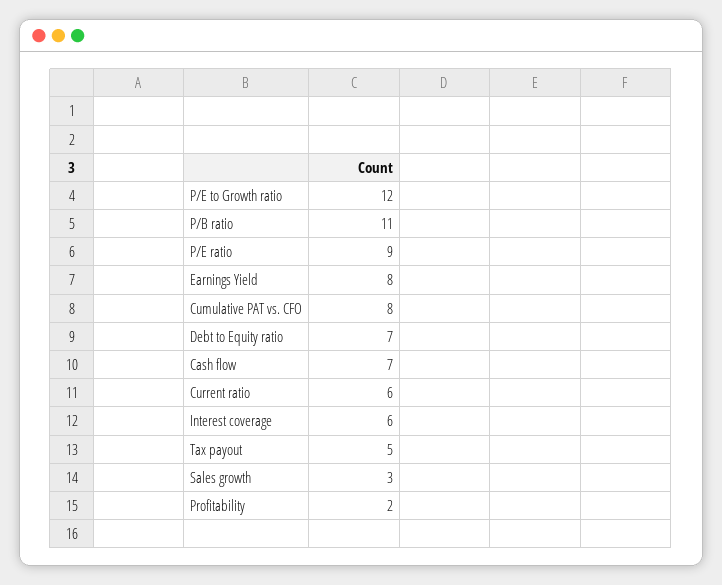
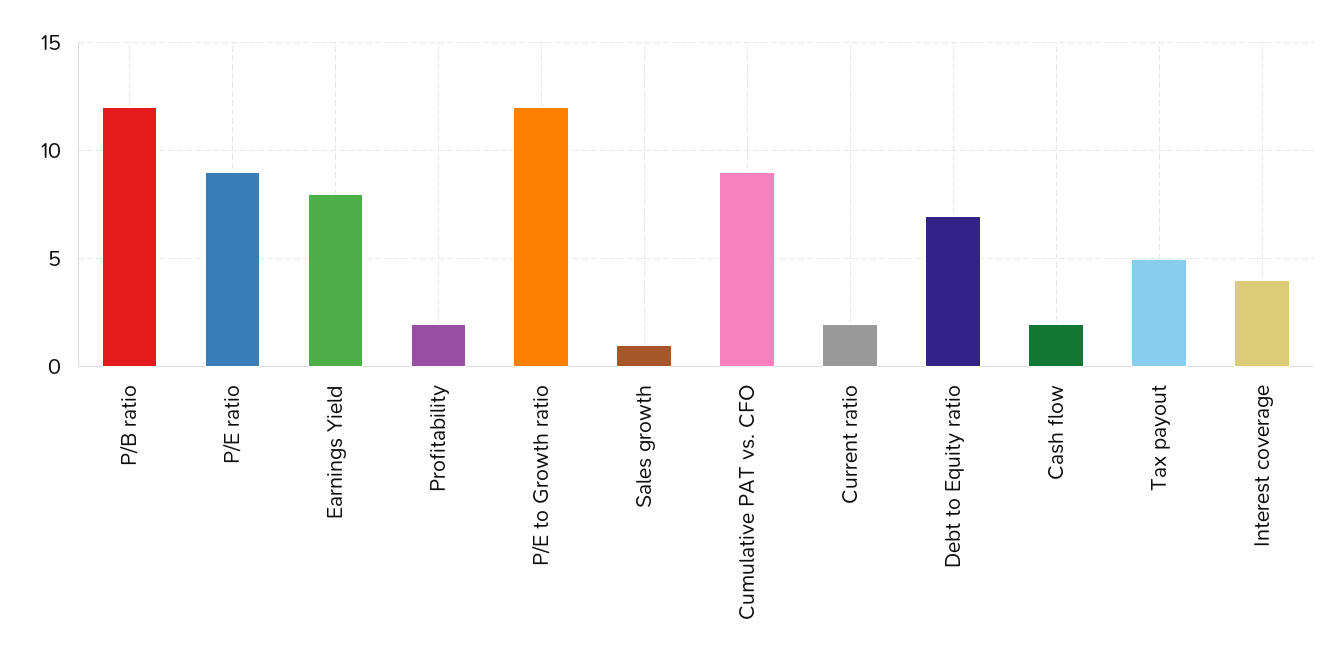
P/B ratio: 11 -> 12
Cumulative PAT vs. CFO: 8 -> 9
Cash flow: 7 -> 2
Current ratio: 6 -> 2
Interest coverage: 6 -> 4
Sales growth: 3 -> 1

